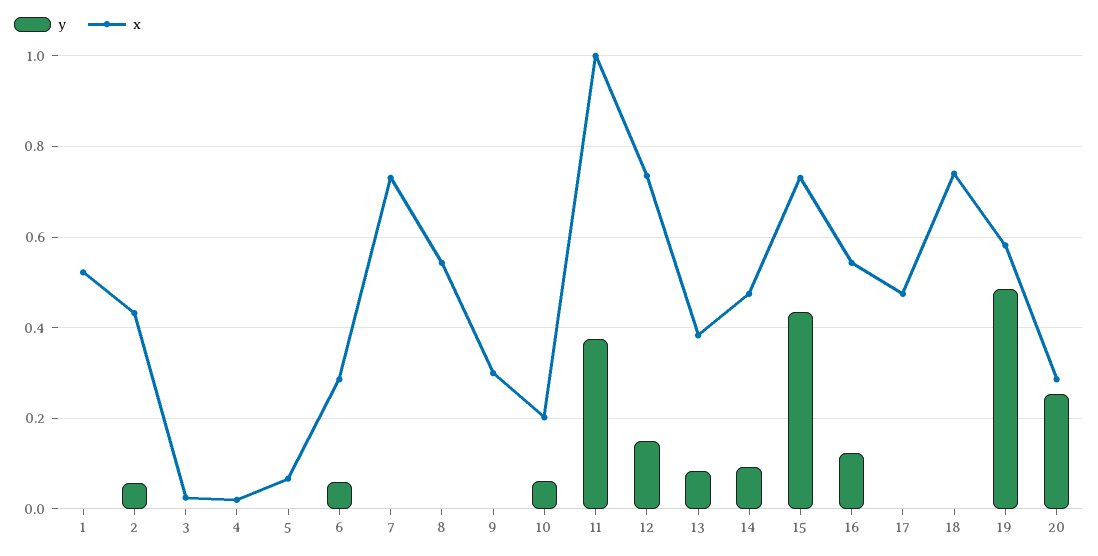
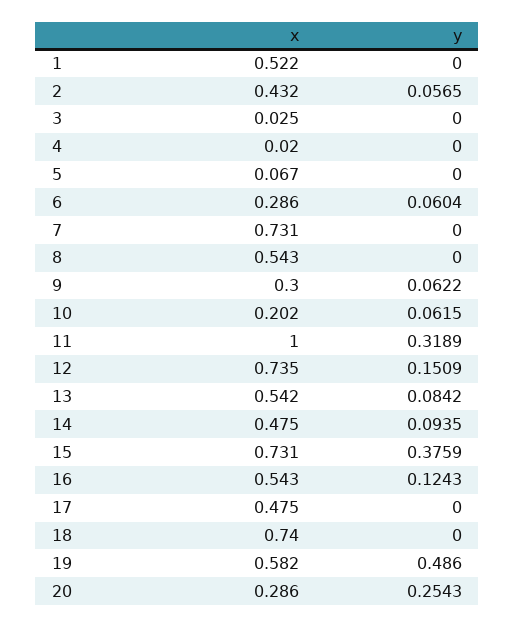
y, 9: 0 -> 0.0622
y, 11: 0.38 -> 0.3189
x, 13: 0.38 -> 0.542
y, 15: 0.44 -> 0.3759

